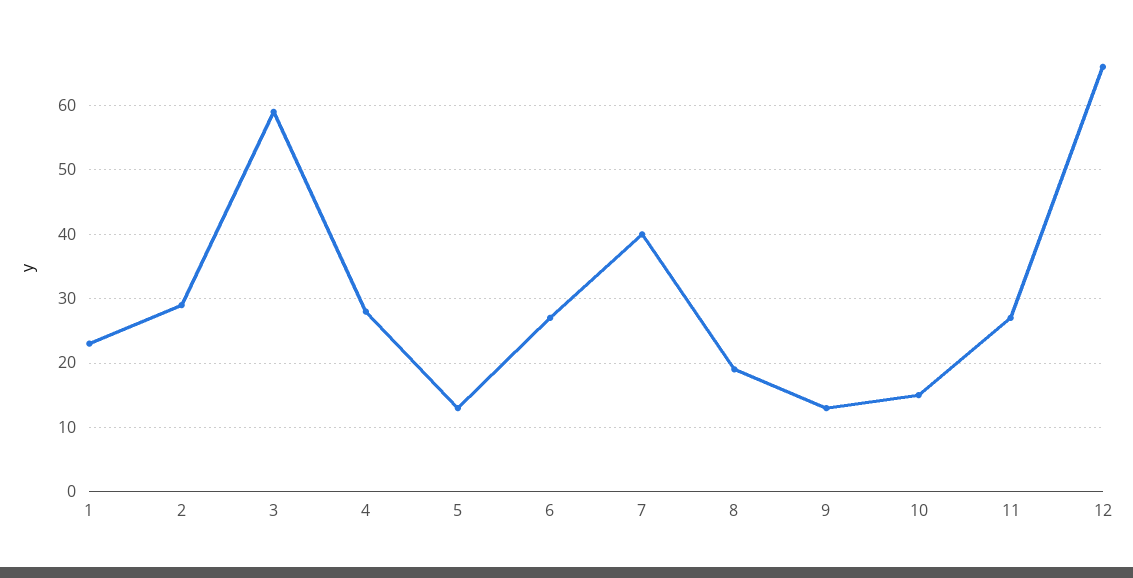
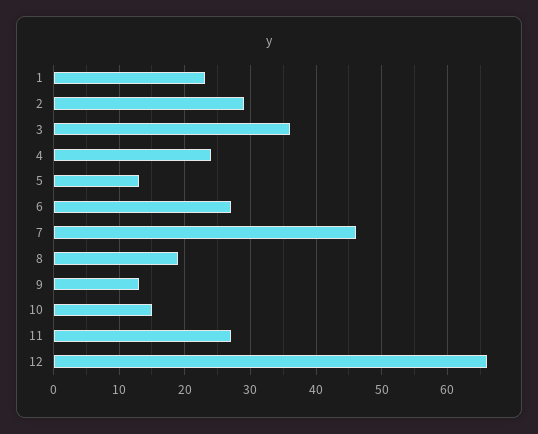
3: 59 -> 36
4: 28 -> 24
7: 40 -> 46

